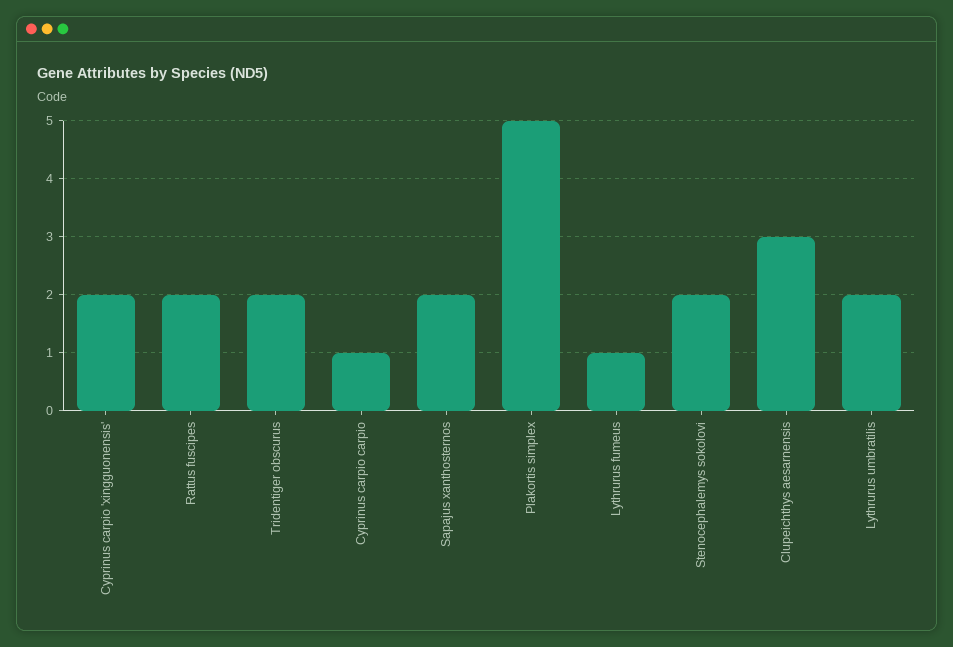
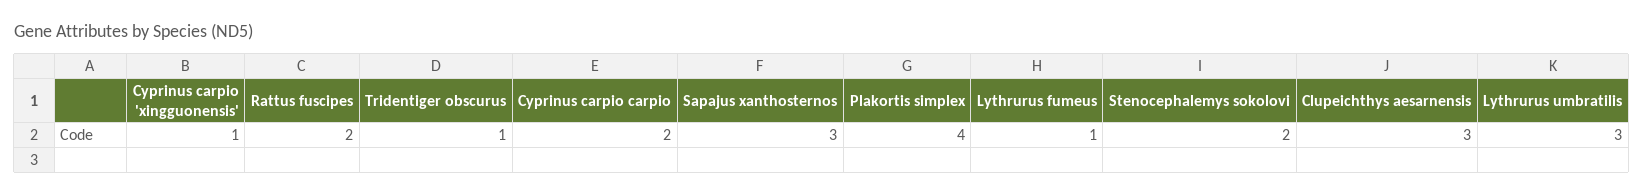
Cyprinus carpio 'xingguonensis': 2 -> 1
Tridentiger obscurus: 2 -> 1
Cyprinus carpio carpio: 1 -> 2
Sapajus xanthosternos: 2 -> 3
Plakortis simplex: 5 -> 4
Lythrurus umbratilis: 2 -> 3

